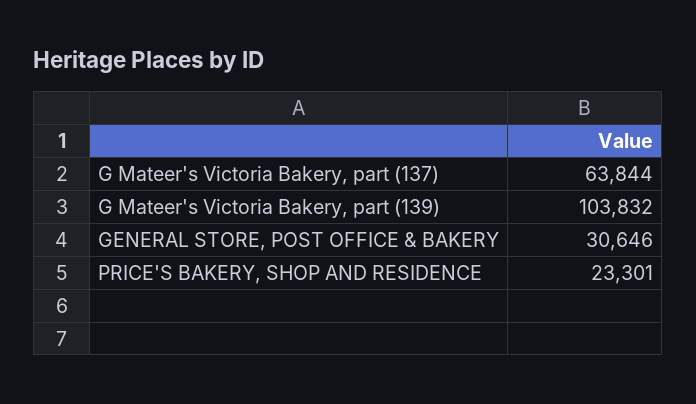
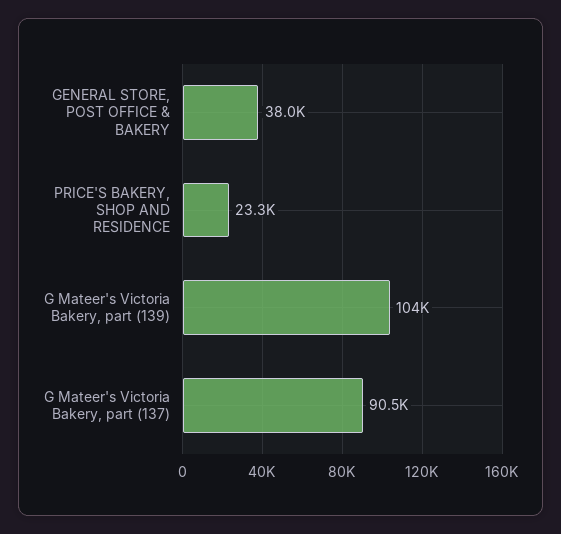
G Mateer's Victoria Bakery, part (137): 63844 -> 90500
GENERAL STORE, POST OFFICE & BAKERY: 30646 -> 38000

